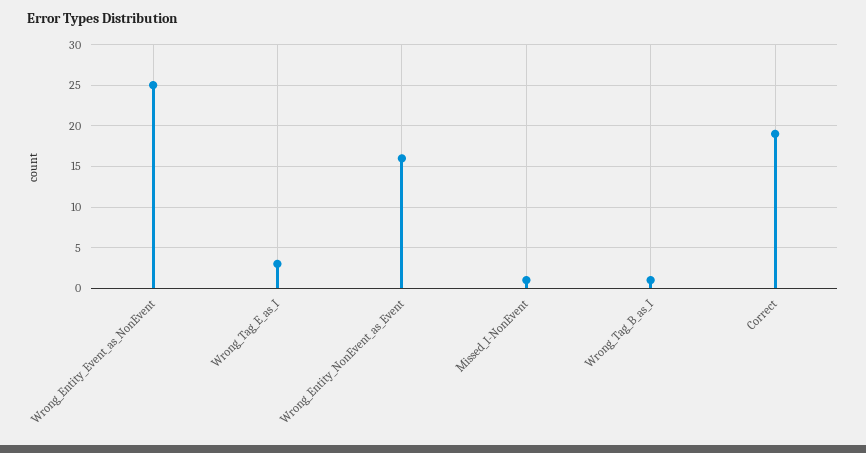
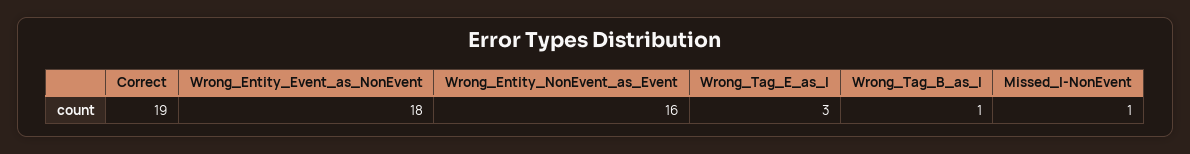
Wrong_Entity_Event_as_NonEvent: 25 -> 18

